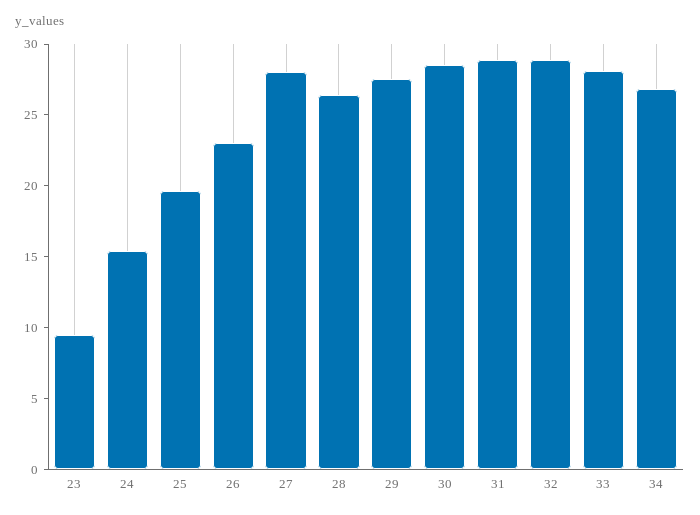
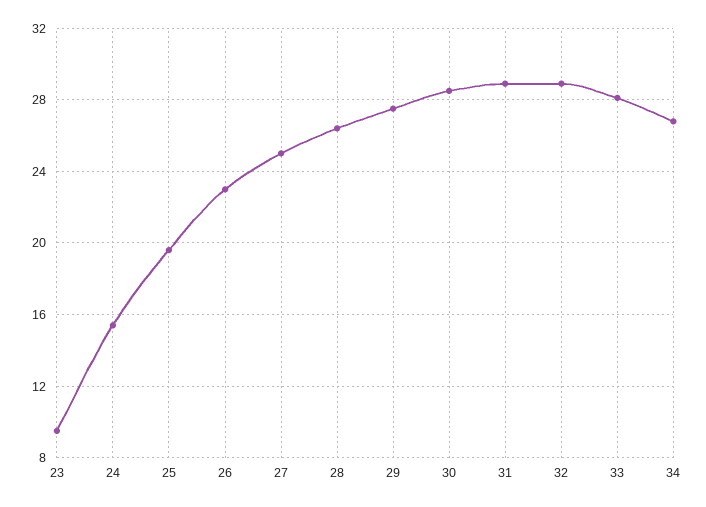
27: 28 -> 25

